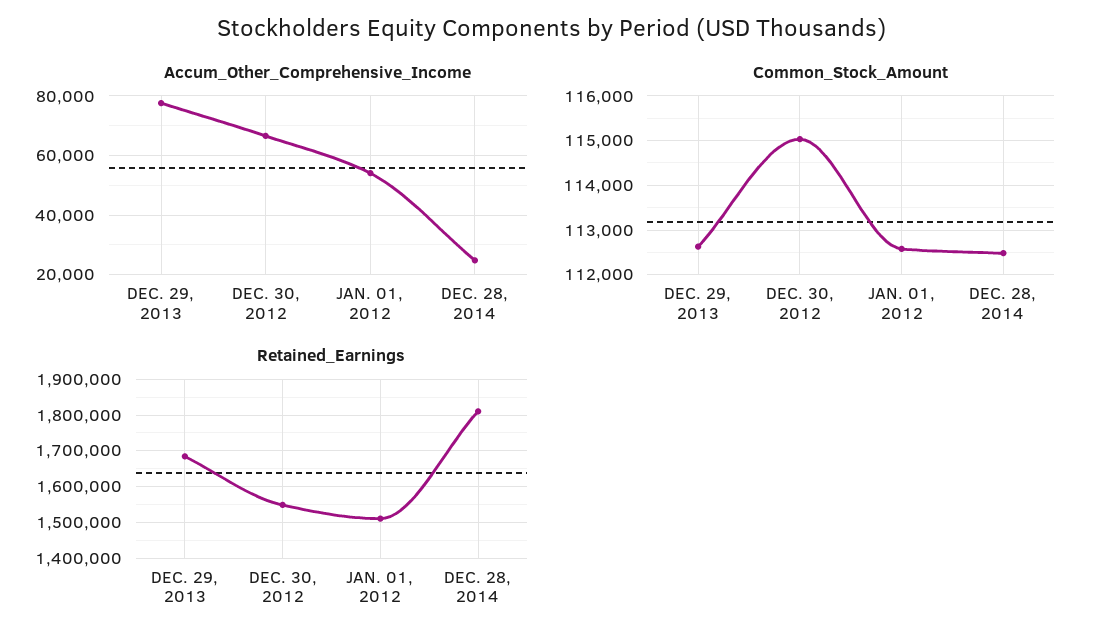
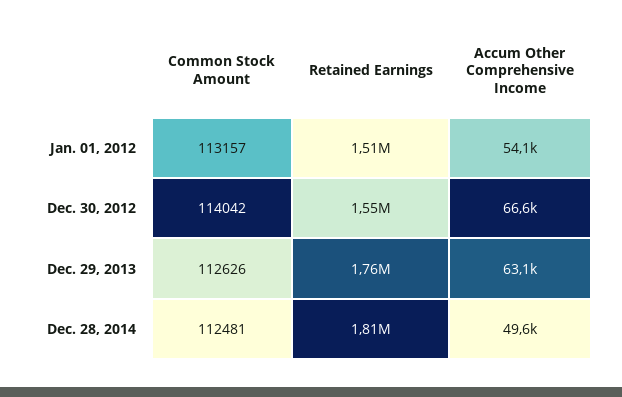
Accum_Other_Comprehensive_Income, DEC. 29, 2013: 77500 -> 63100
Accum_Other_Comprehensive_Income, DEC. 28, 2014: 25000 -> 49600
Common_Stock_Amount, DEC. 30, 2012: 115000 -> 114042
Common_Stock_Amount, JAN. 01, 2012: 112600 -> 113157
Retained_Earnings, DEC. 29, 2013: 1680000 -> 1760000

